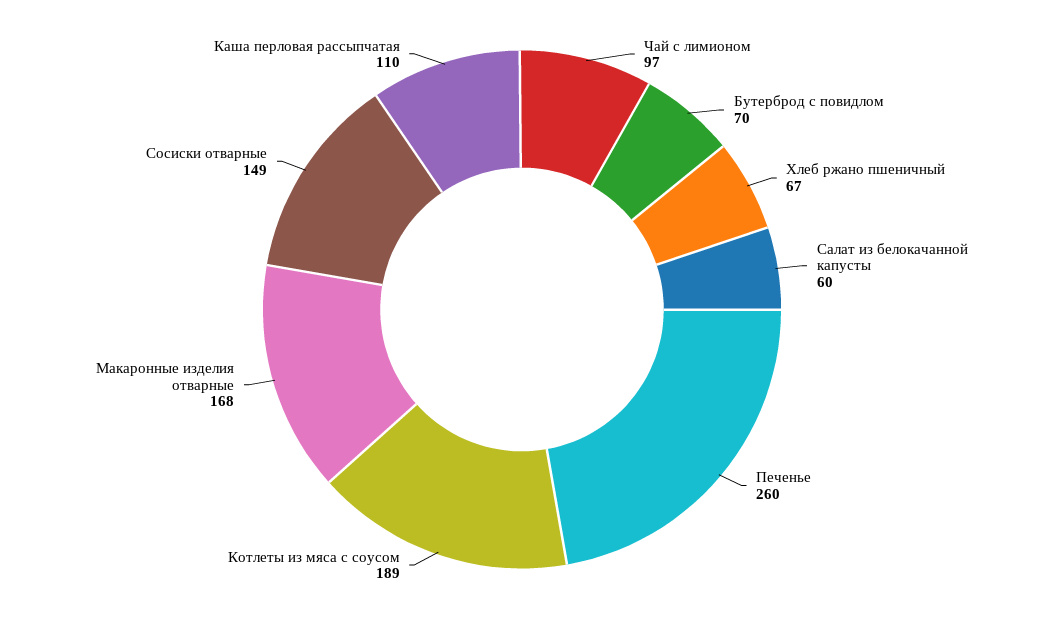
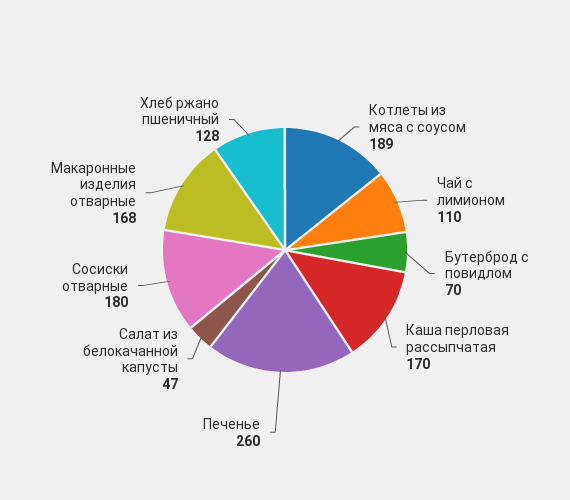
Чай с лимионом: 97 -> 110
Хлеб ржано пшеничный: 67 -> 128
Салат из белокачанной капусты: 60 -> 47
Сосиски отварные: 149 -> 180
Каша перловая рассыпчатая: 110 -> 170

